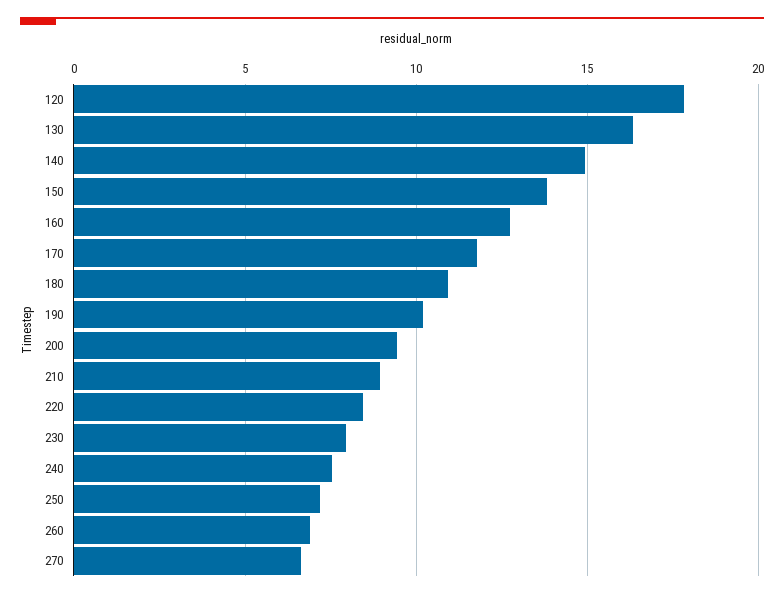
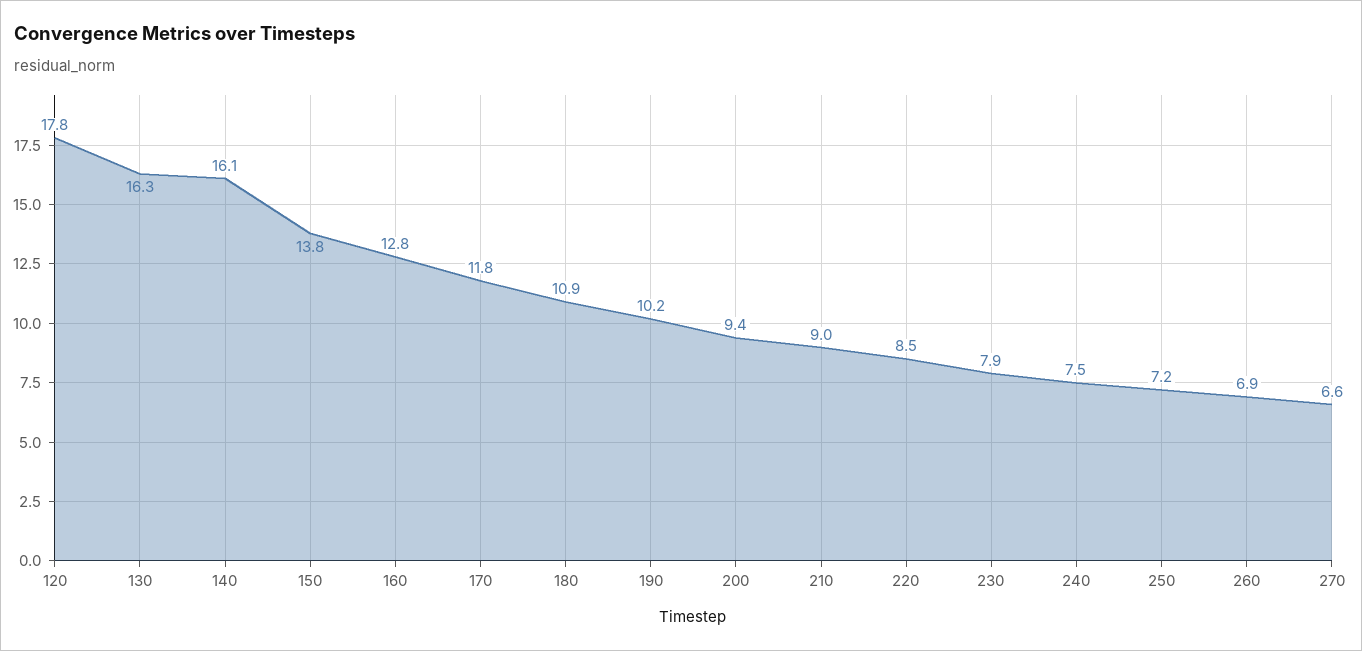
140: 15 -> 16.1

